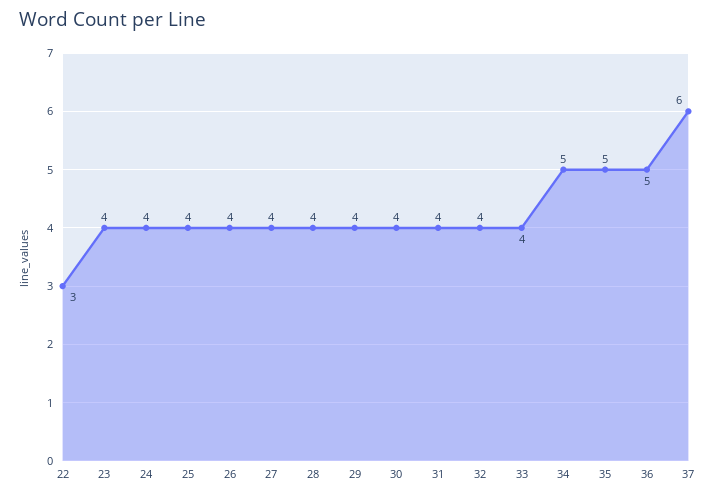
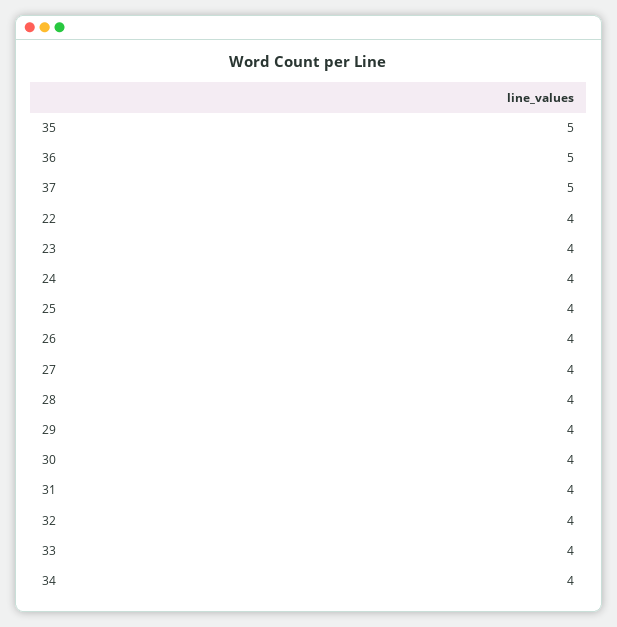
22: 3 -> 4
34: 5 -> 4
37: 6 -> 5

